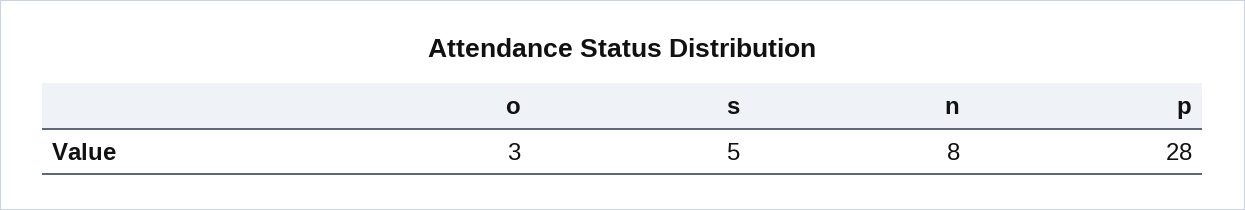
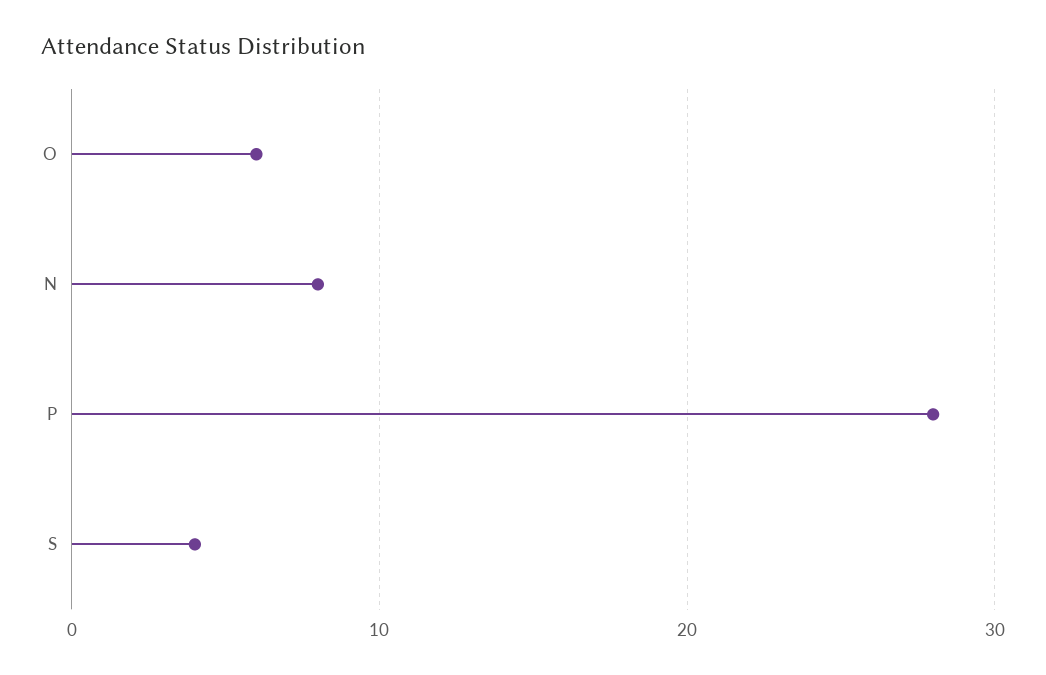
o: 3 -> 6
s: 5 -> 4

